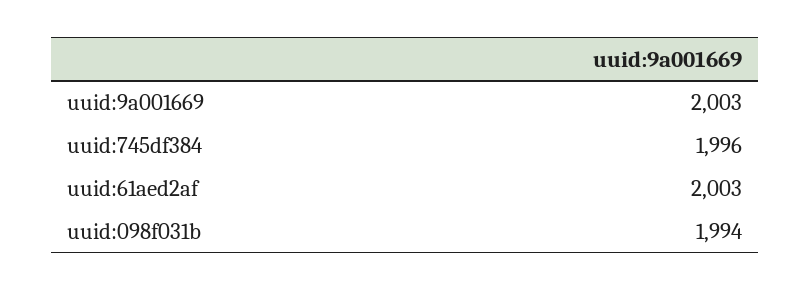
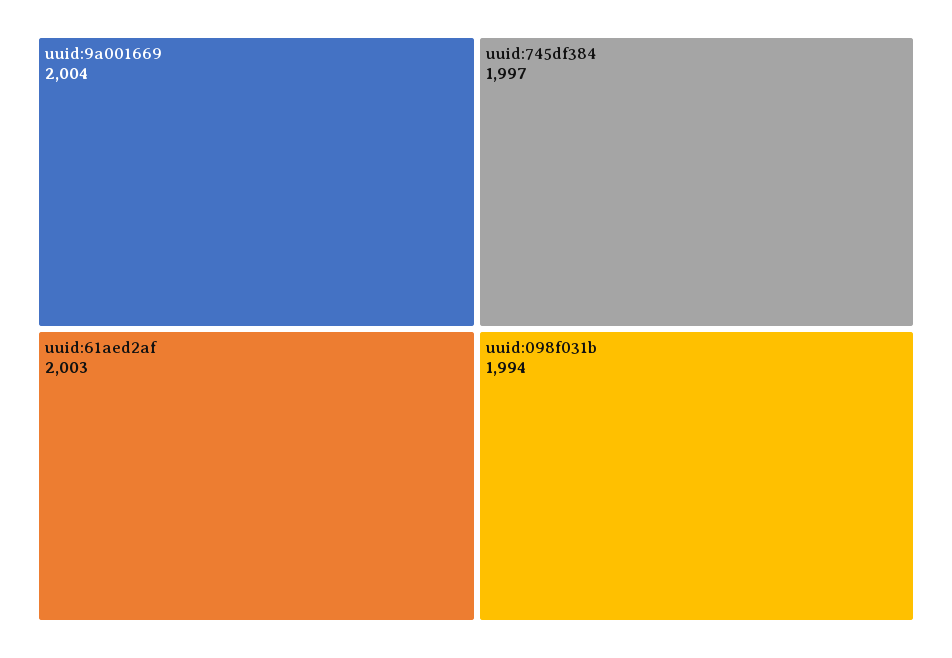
uuid:9a001669: 2003 -> 2004
uuid:745df384: 1996 -> 1997

